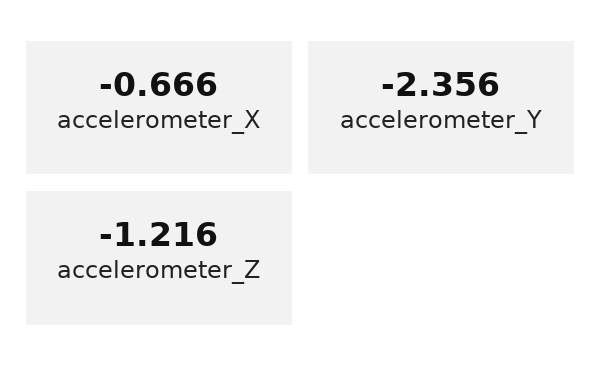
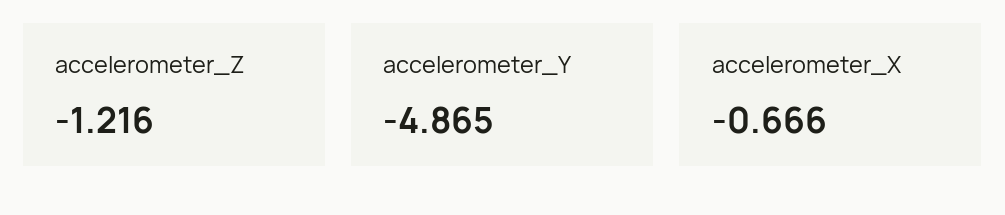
accelerometer_Y: -2.356 -> -4.865

